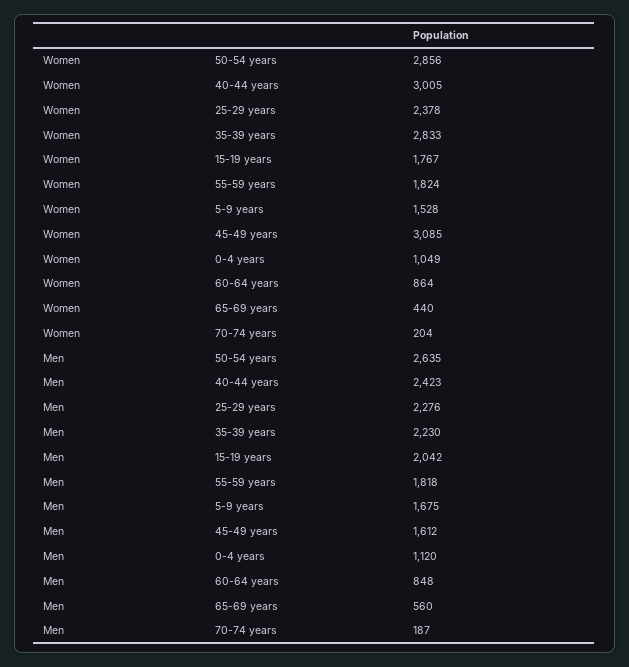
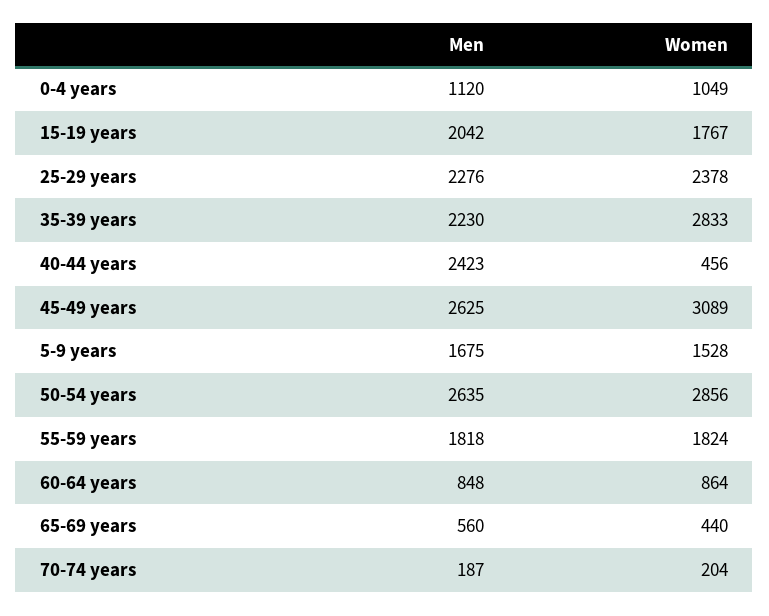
Women, 40-44 years: 3005 -> 456
Women, 45-49 years: 3085 -> 3089
Men, 45-49 years: 1612 -> 2625

